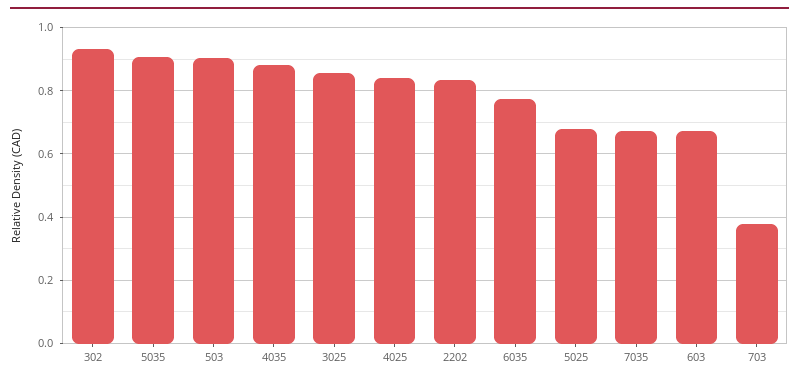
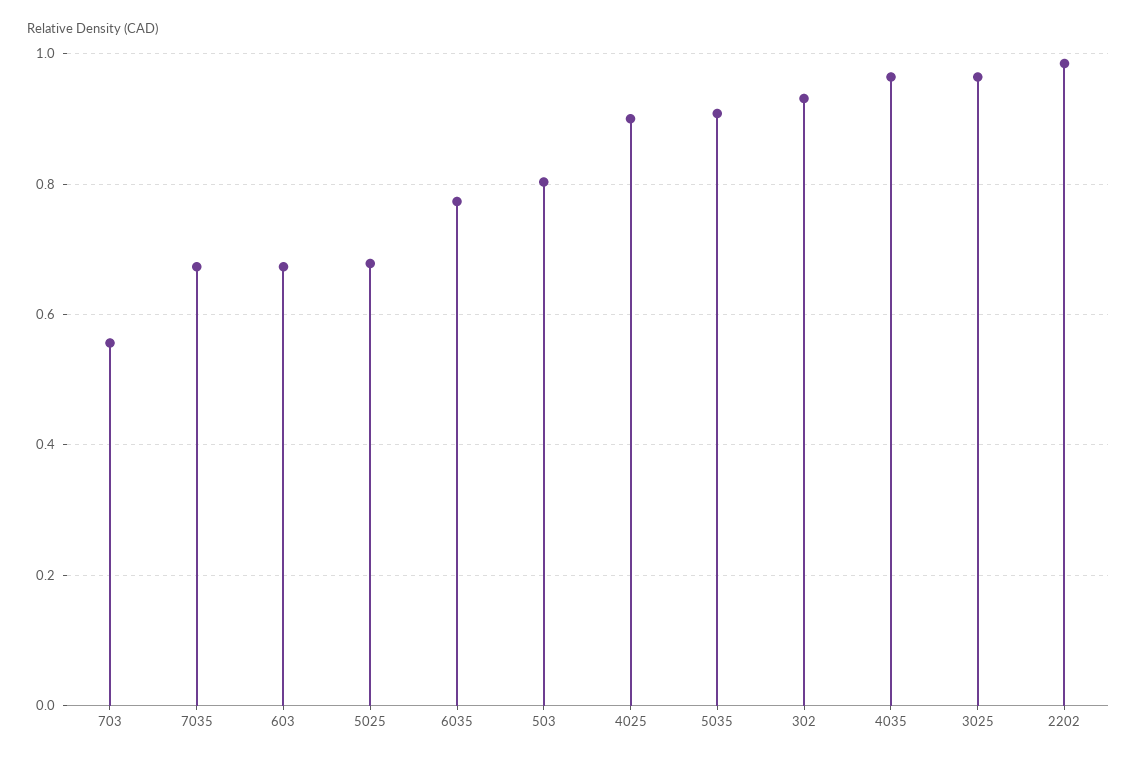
503: 0.9 -> 0.8
4035: 0.88 -> 0.96
3025: 0.86 -> 0.96
4025: 0.84 -> 0.9
2202: 0.84 -> 0.98
703: 0.38 -> 0.56

